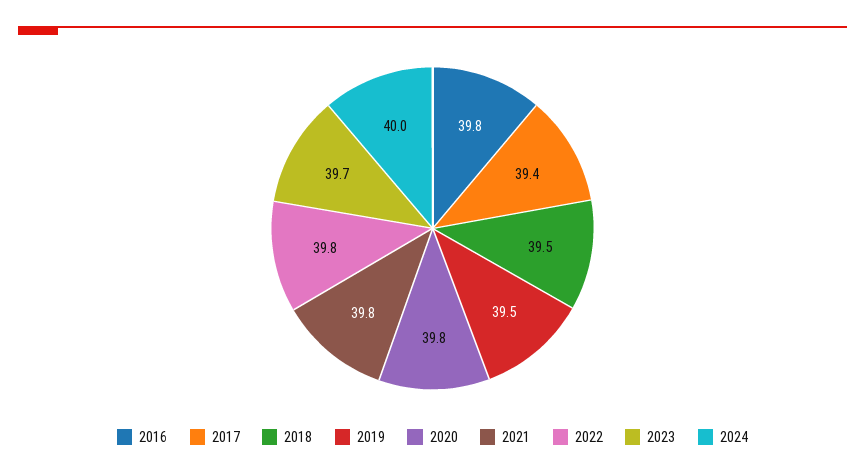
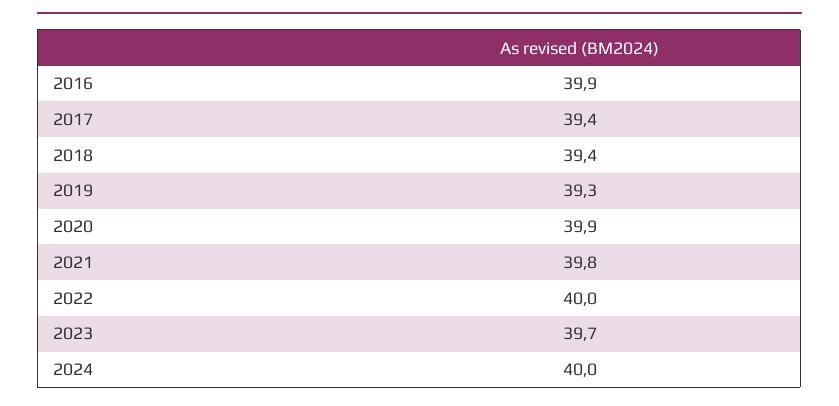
2016: 39.8 -> 39.9
2018: 39.5 -> 39.4
2019: 39.5 -> 39.3
2020: 39.8 -> 39.9
2022: 39.8 -> 40

